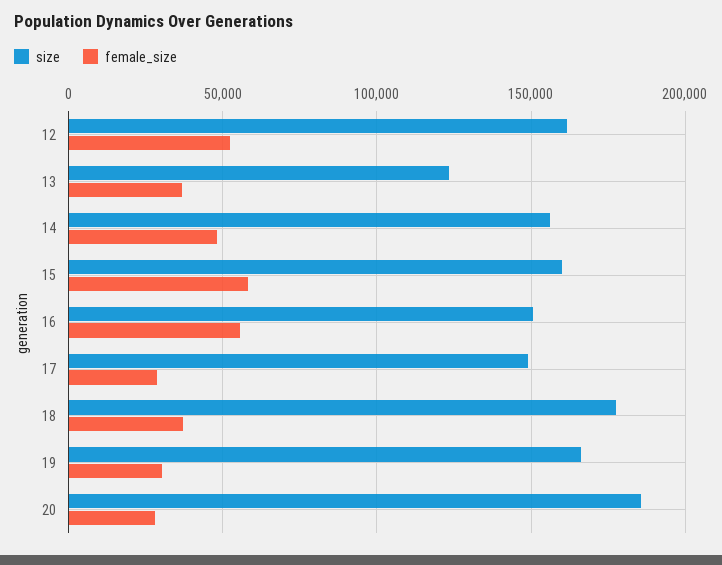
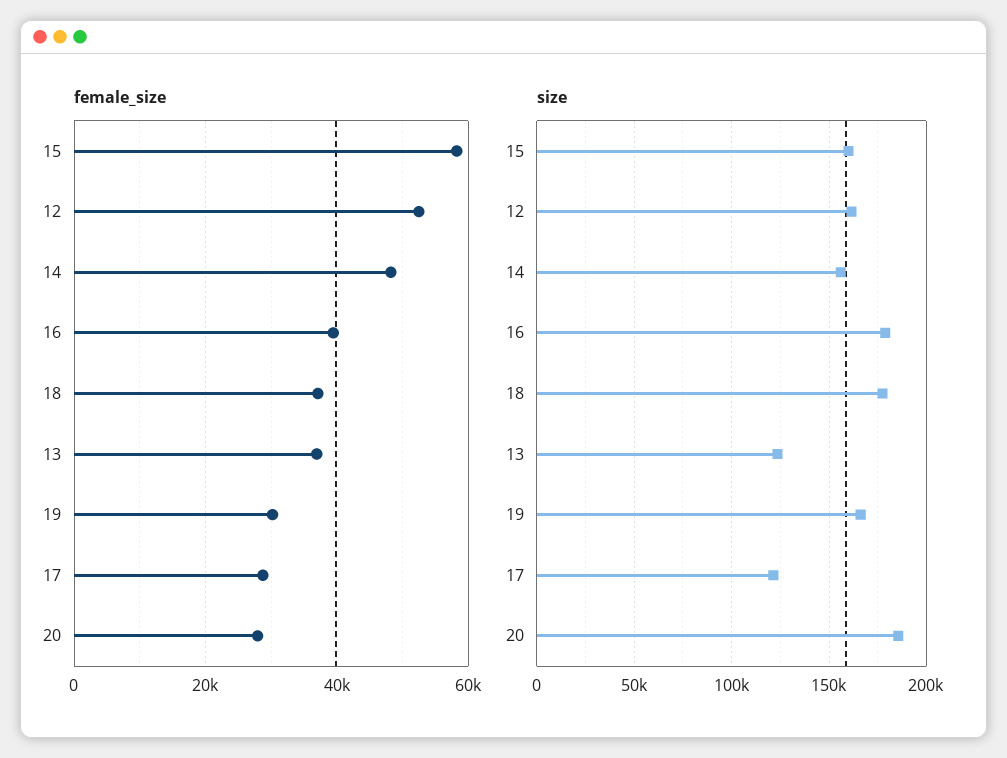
size, 16: 150000 -> 180000
female_size, 16: 55000 -> 40000
size, 17: 150000 -> 120000

